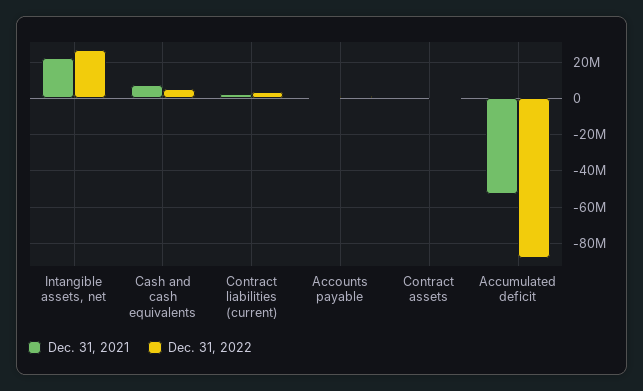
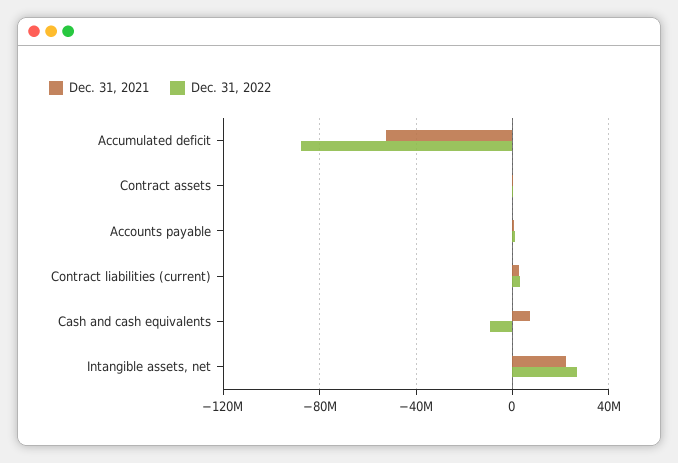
Dec. 31, 2022, Cash and cash equivalents: 5000000 -> -10000000

